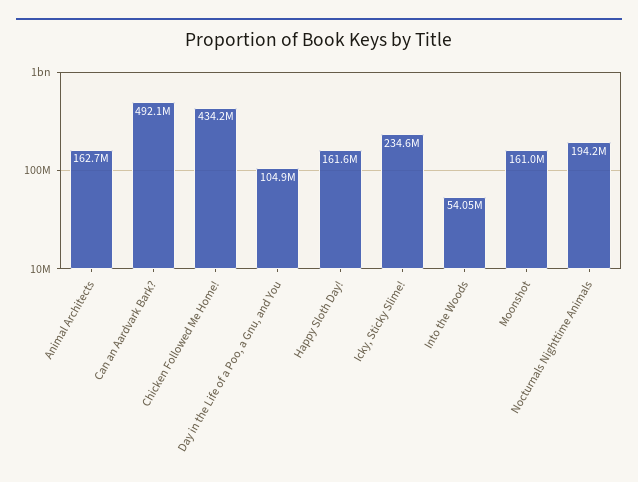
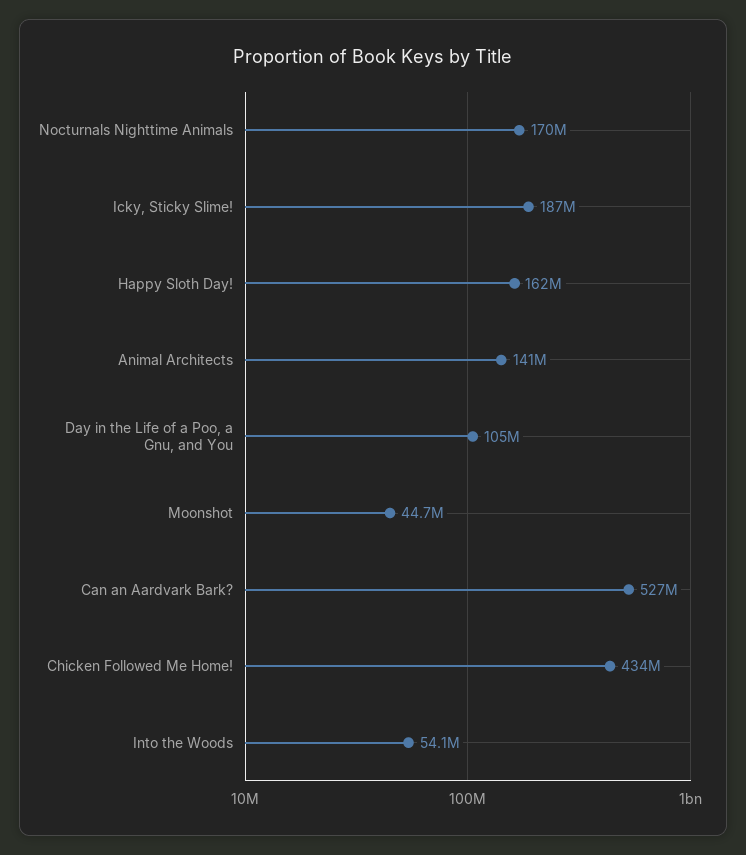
Animal Architects: 162700000 -> 141000000
Can an Aardvark Bark?: 492100000 -> 527000000
Icky, Sticky Slime!: 234600000 -> 187000000
Moonshot: 161000000 -> 44700000
Nocturnals Nighttime Animals: 194200000 -> 170000000

